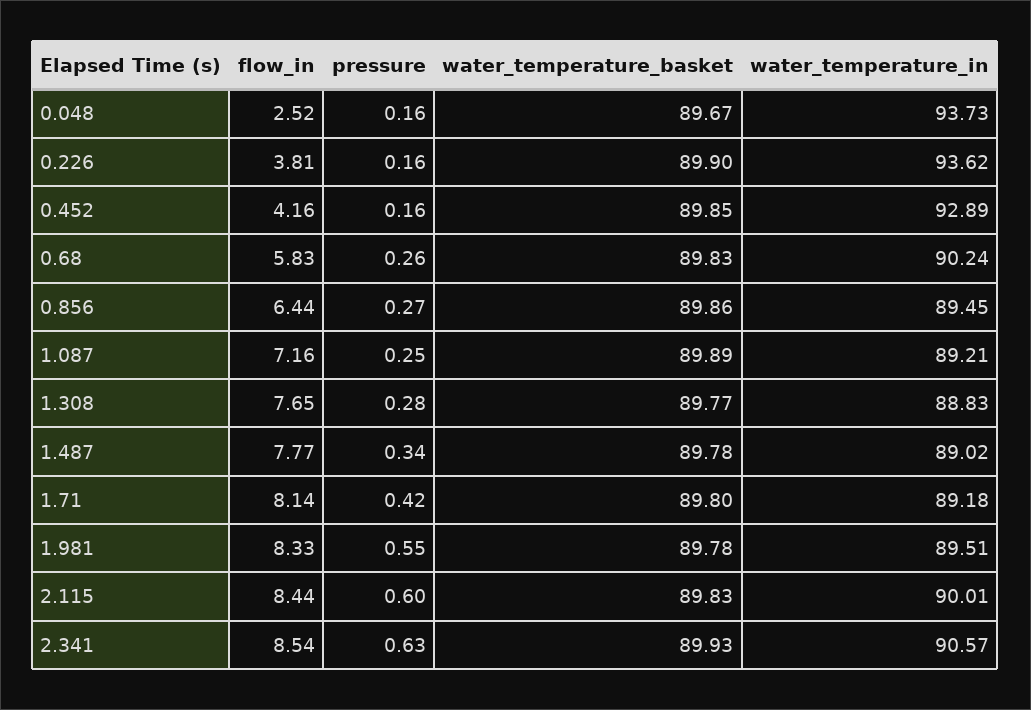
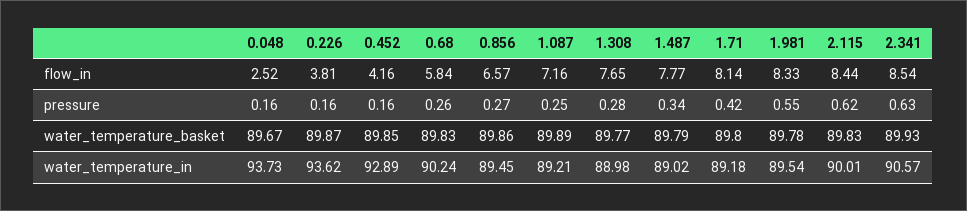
water_temperature_basket, 0.226: 89.9 -> 89.87
flow_in, 0.68: 5.83 -> 5.84
flow_in, 0.856: 6.44 -> 6.57
water_temperature_in, 1.308: 88.83 -> 88.98
water_temperature_basket, 1.487: 89.78 -> 89.79
water_temperature_in, 1.981: 89.51 -> 89.54
pressure, 2.115: 0.6 -> 0.62

